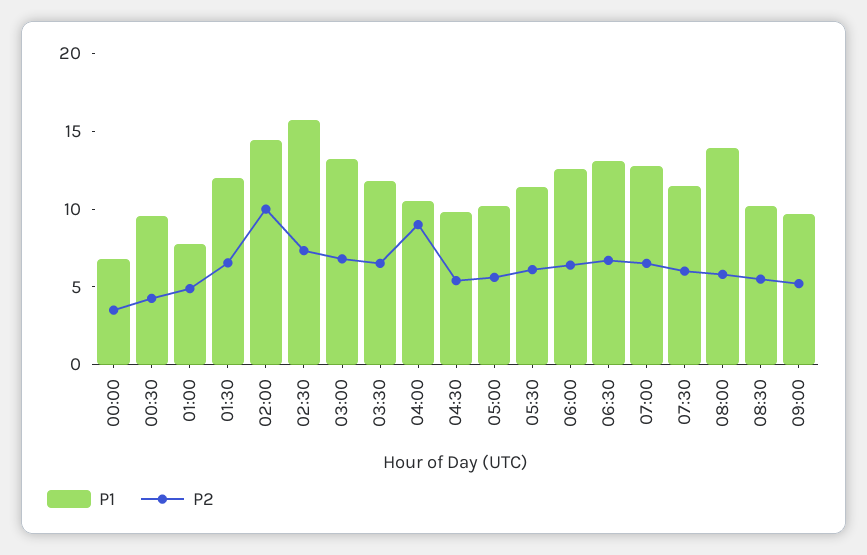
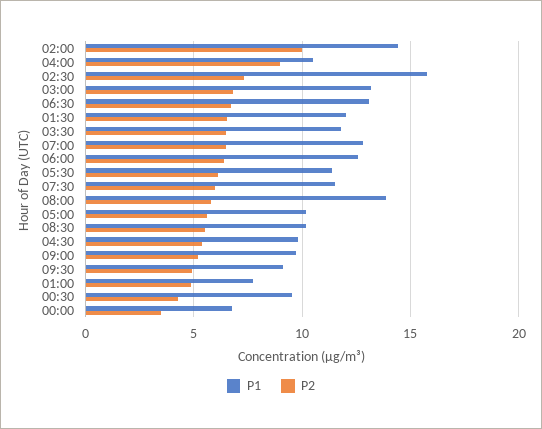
P1, 09:30: none -> 9
P2, 09:30: none -> 5

